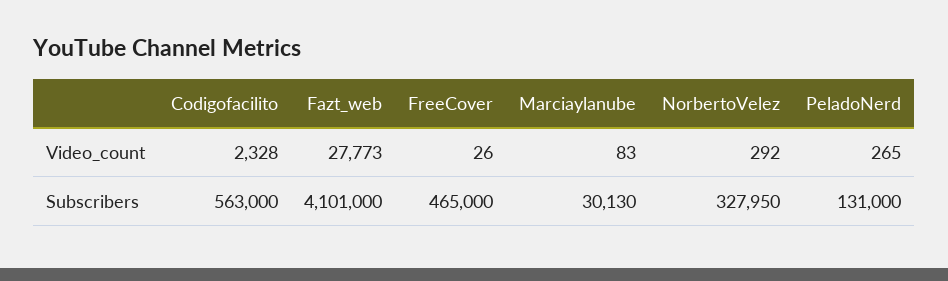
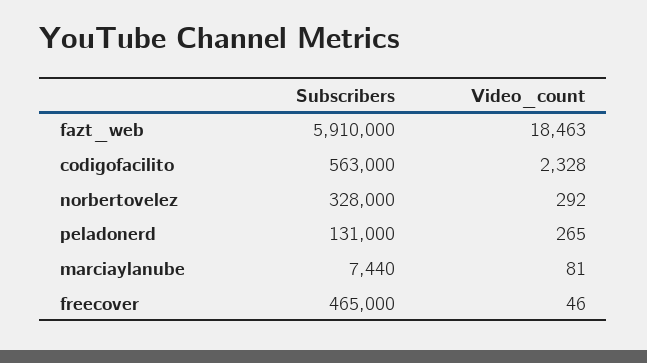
Fazt_web, Video_count: 27773 -> 18463
FreeCover, Video_count: 26 -> 46
Marciaylanube, Video_count: 83 -> 81
Fazt_web, Subscribers: 4101000 -> 5910000
Marciaylanube, Subscribers: 30130 -> 7440
NorbertoVelez, Subscribers: 327950 -> 328000

